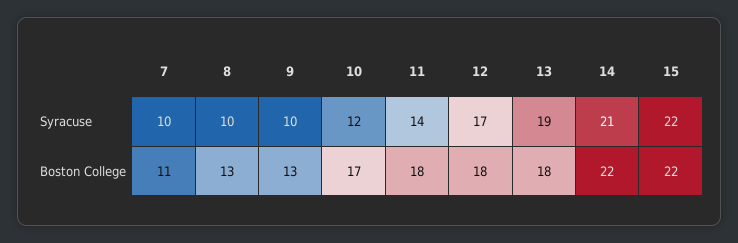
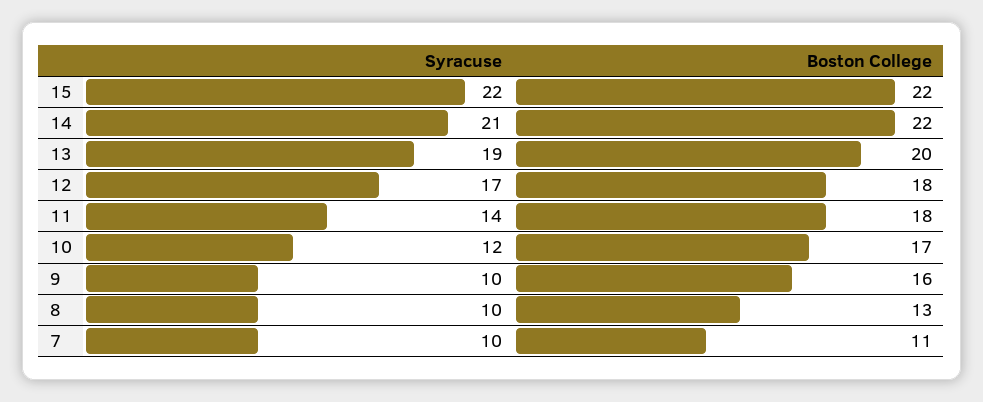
9, Boston College: 13 -> 16
13, Boston College: 18 -> 20

